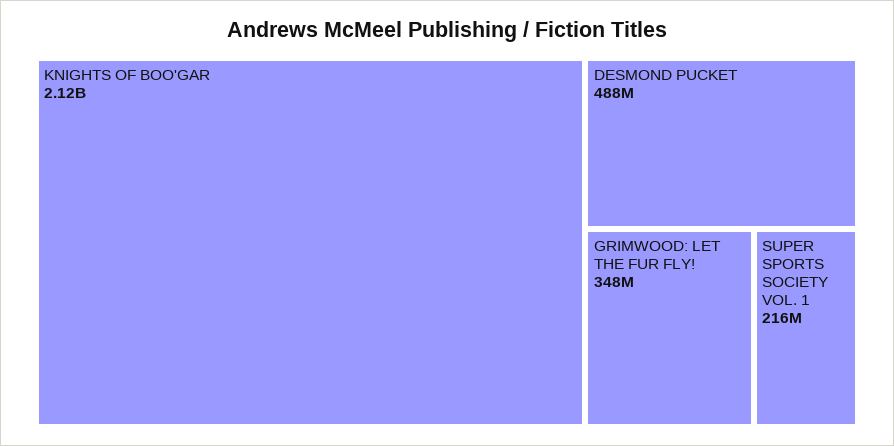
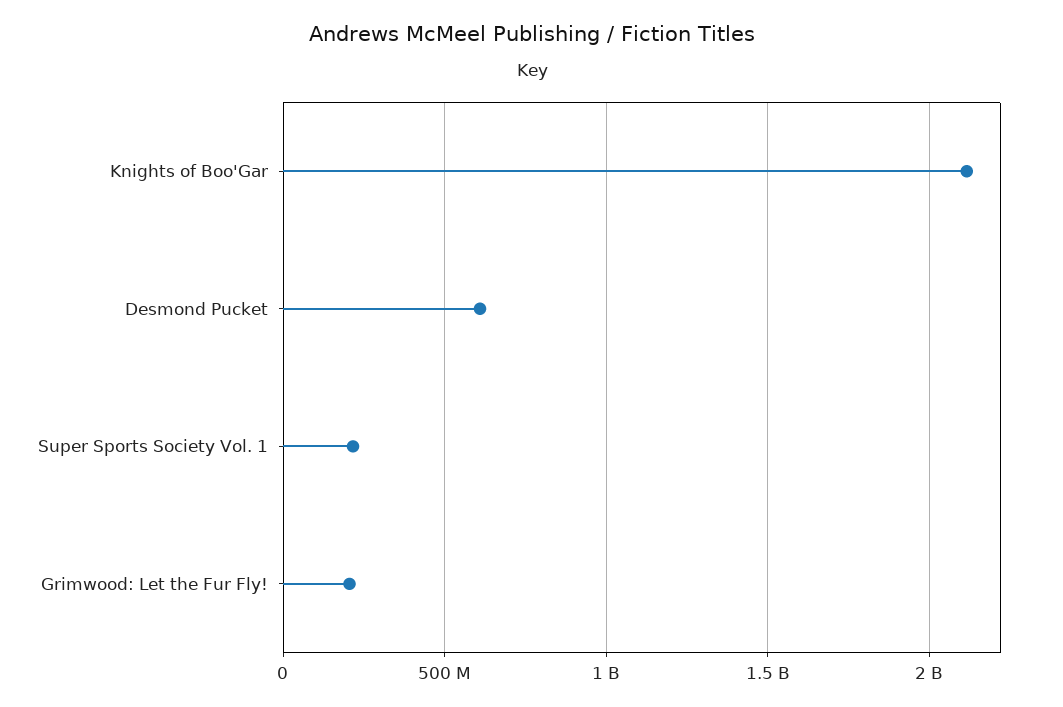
DESMOND PUCKET: 488000000 -> 600000000
GRIMWOOD: LET THE FUR FLY!: 348000000 -> 200000000

